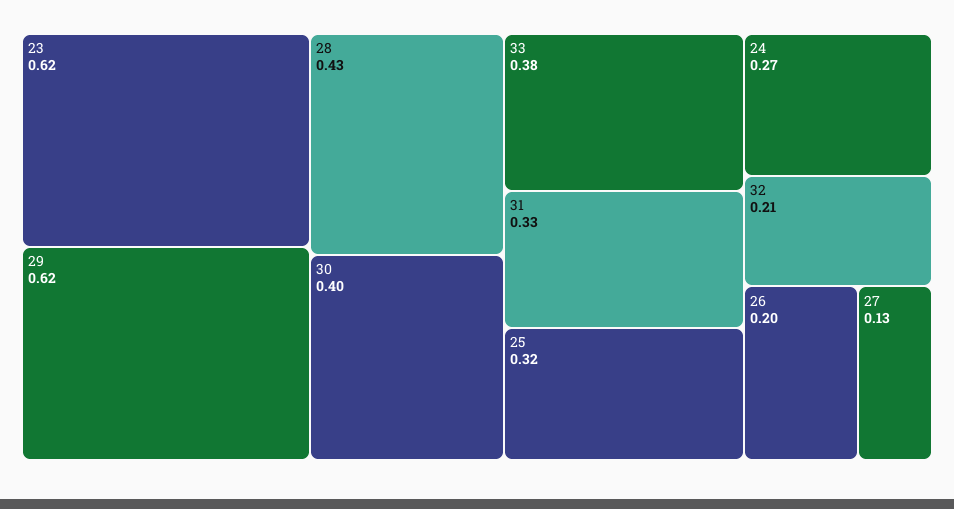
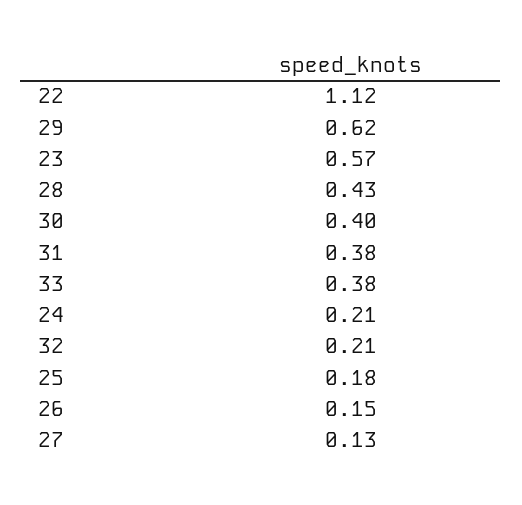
23: 0.62 -> 0.57
31: 0.33 -> 0.38
25: 0.32 -> 0.18
24: 0.27 -> 0.21
26: 0.2 -> 0.15
22: none -> 1.12

